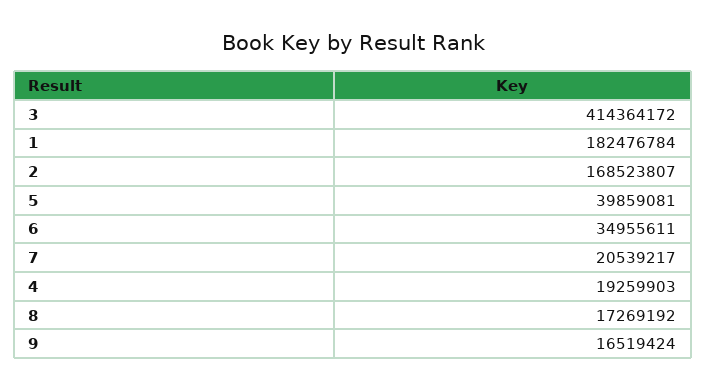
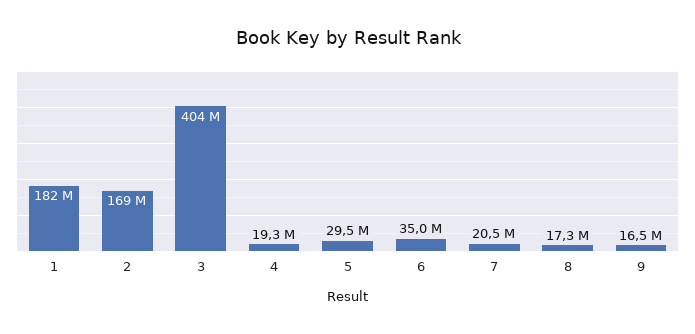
3: 414364172 -> 404000000
5: 39859081 -> 29500000

